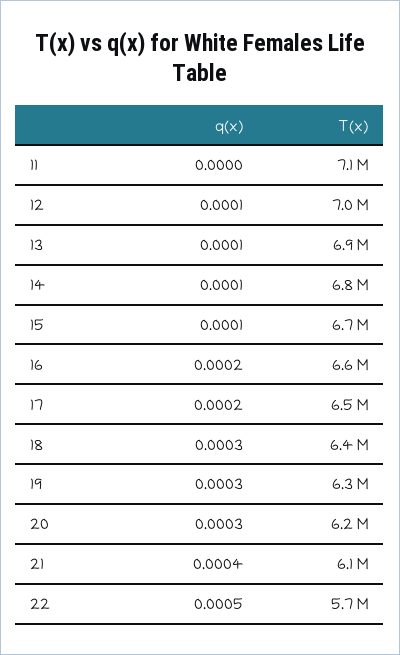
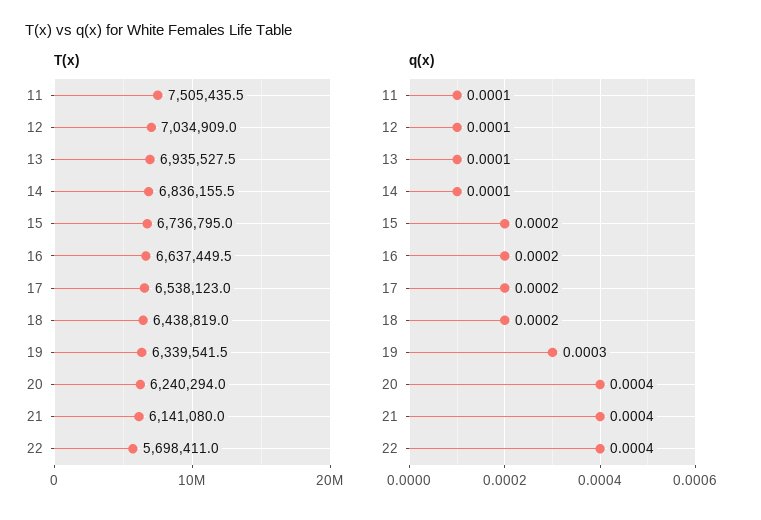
q(x), 11: 0 -> 0.0001
T(x), 11: 7100000 -> 7505435.5
q(x), 15: 0.0001 -> 0.0002
q(x), 18: 0.0003 -> 0.0002
q(x), 20: 0.0003 -> 0.0004
q(x), 22: 0.0005 -> 0.0004

